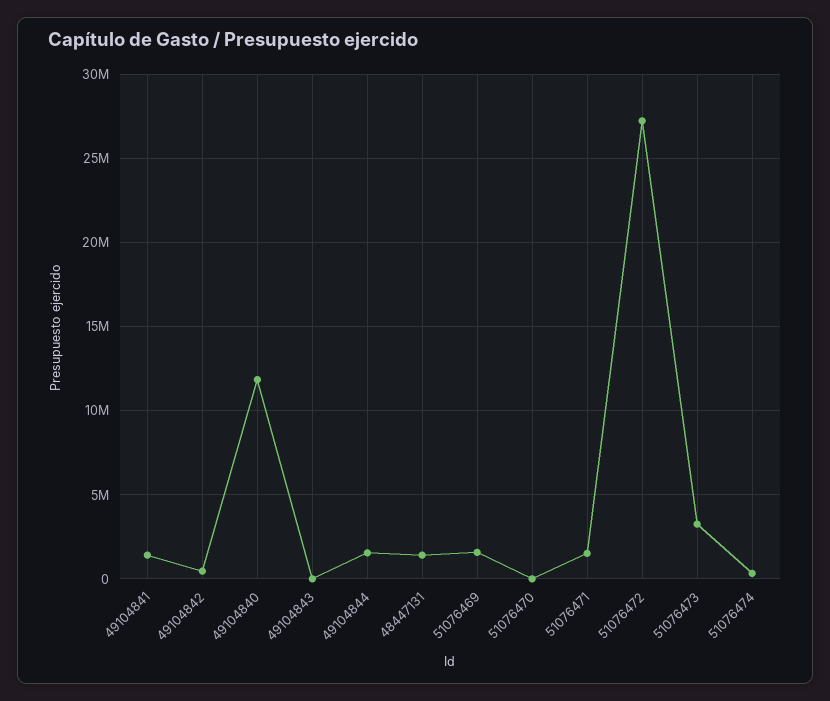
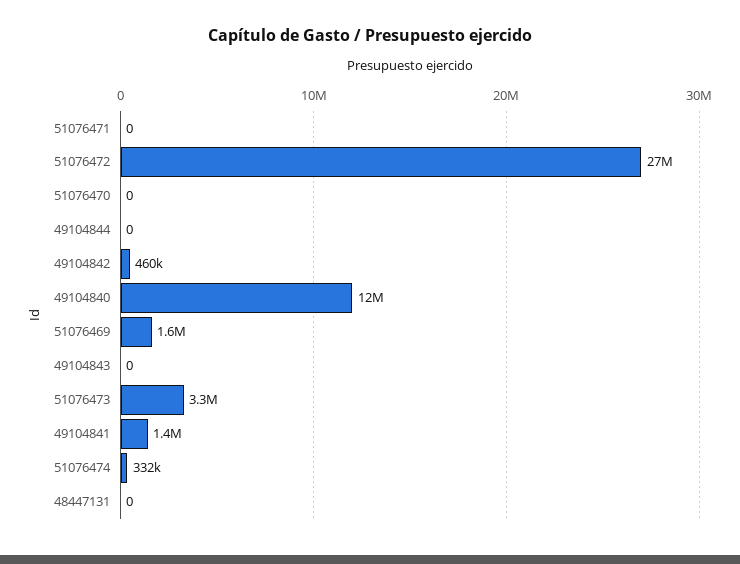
49104844: 1500000 -> 0
48447131: 1500000 -> 0
51076471: 1500000 -> 0

